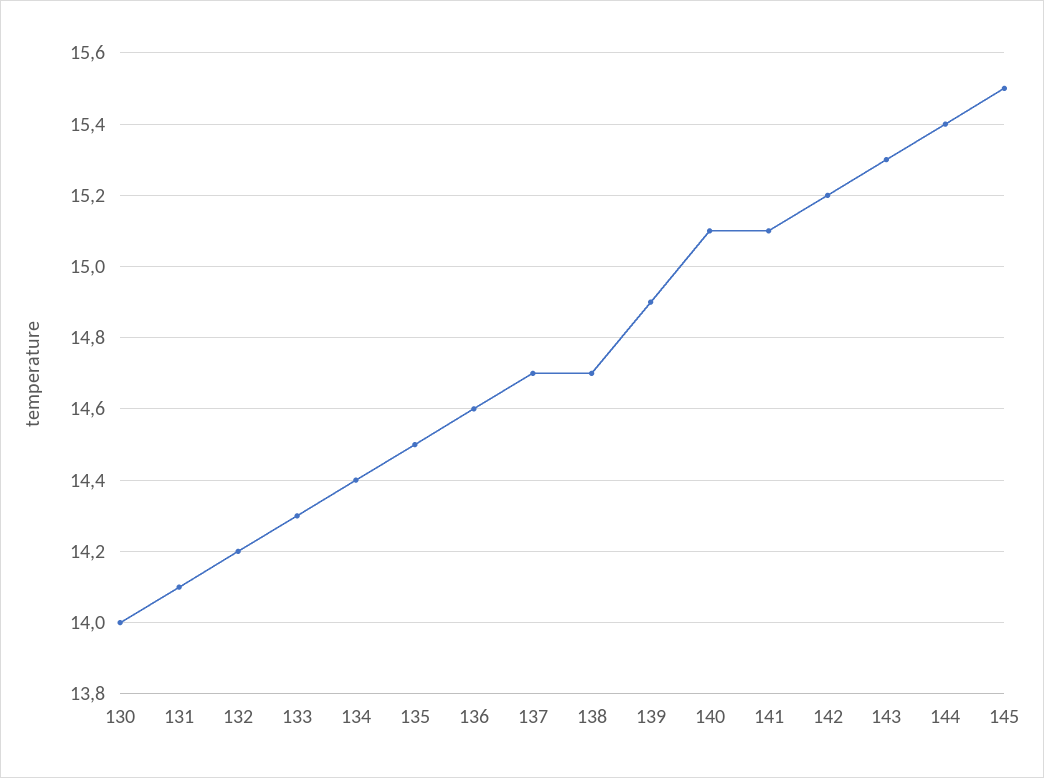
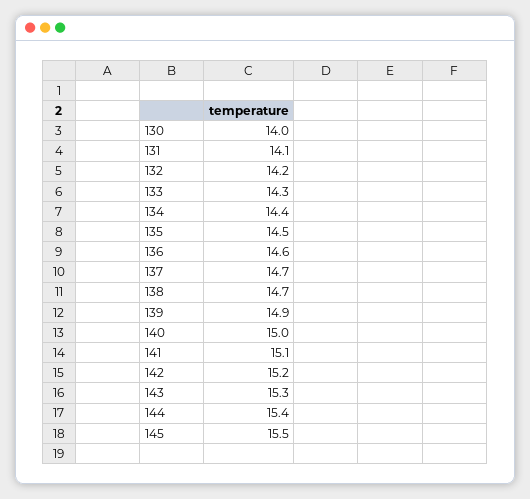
140: 15.1 -> 15

